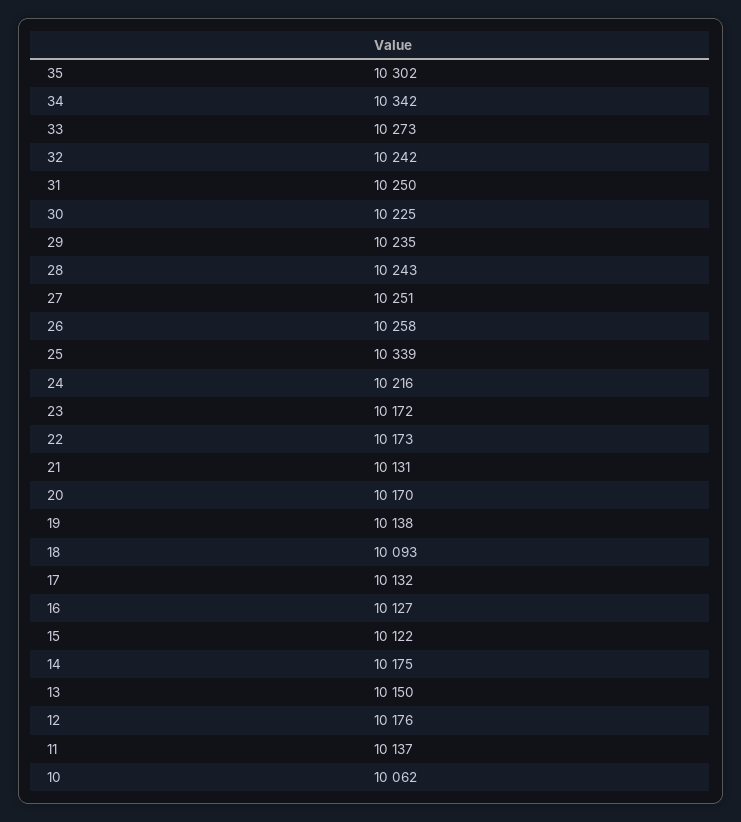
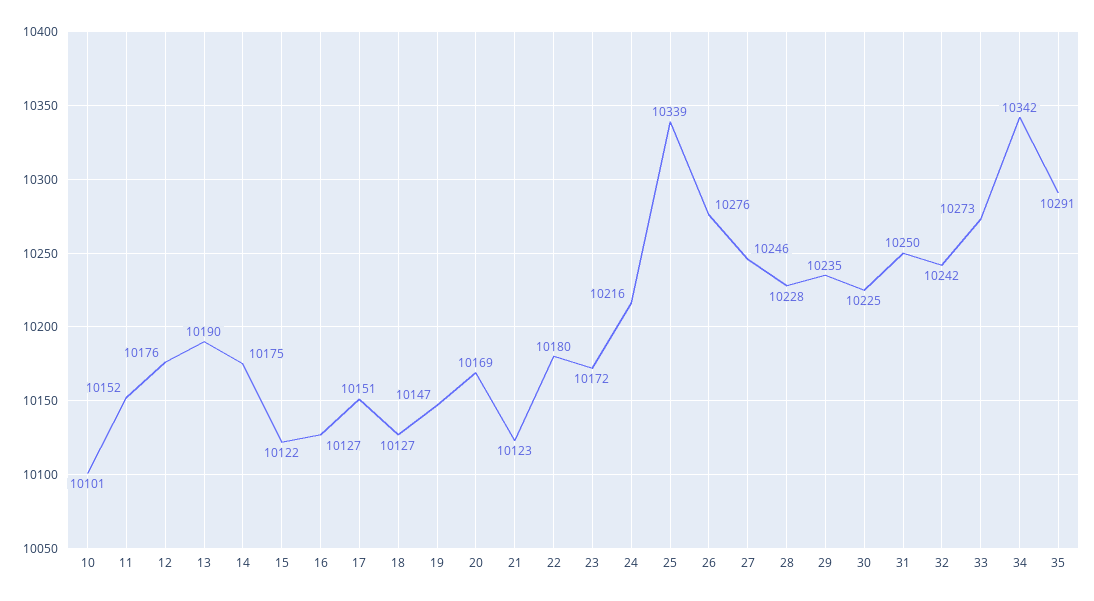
35: 10302 -> 10291
28: 10243 -> 10228
27: 10251 -> 10246
26: 10258 -> 10276
22: 10173 -> 10180
21: 10131 -> 10123
20: 10170 -> 10169
19: 10138 -> 10147
18: 10093 -> 10127
17: 10132 -> 10151
13: 10150 -> 10190
11: 10137 -> 10152
10: 10062 -> 10101

